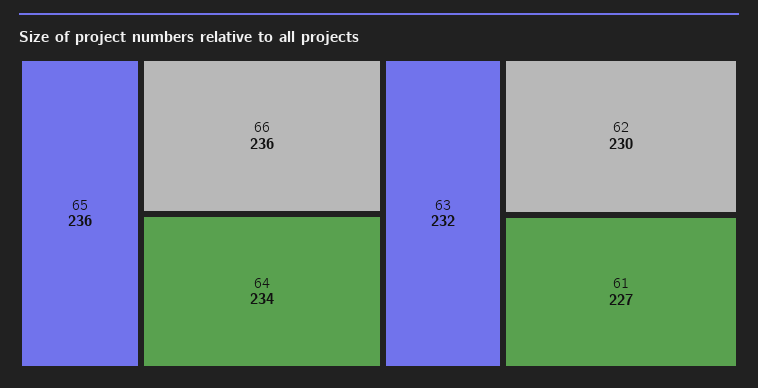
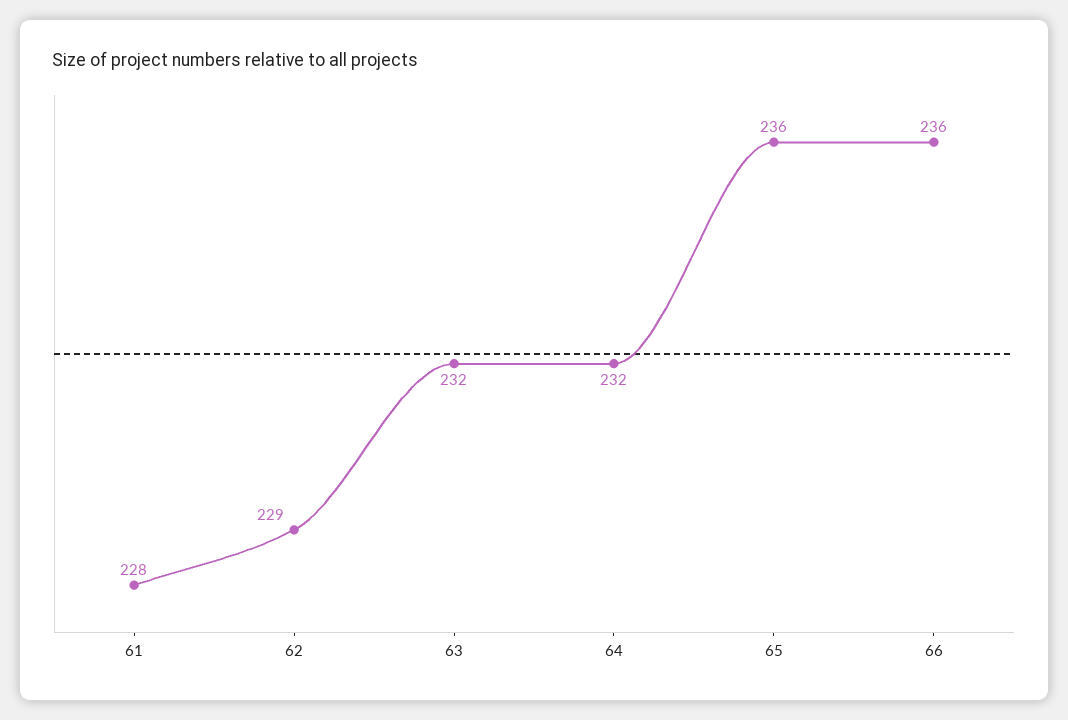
64: 234 -> 232
62: 230 -> 229
61: 227 -> 228

